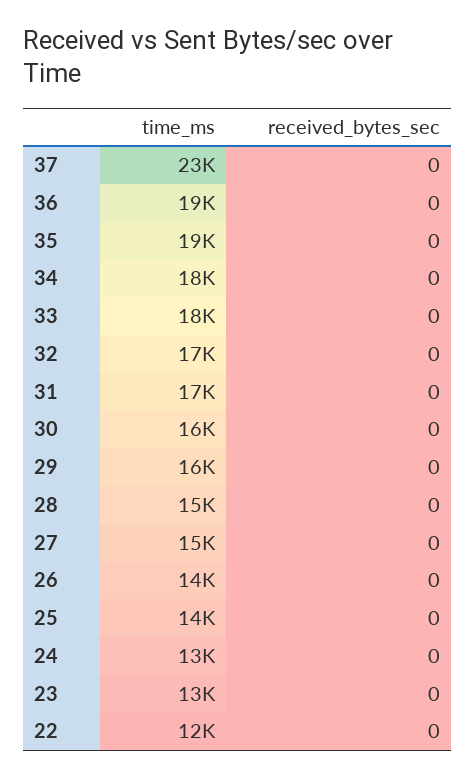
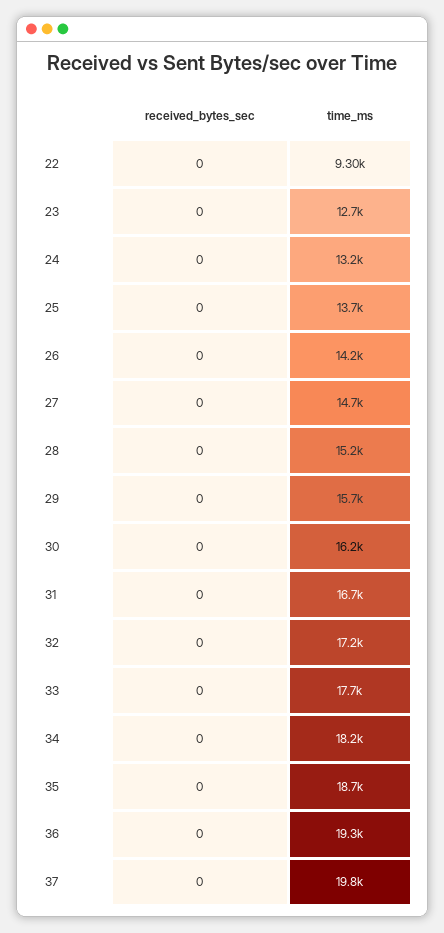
time_ms, 37: 23000 -> 19800
time_ms, 22: 12000 -> 9300

